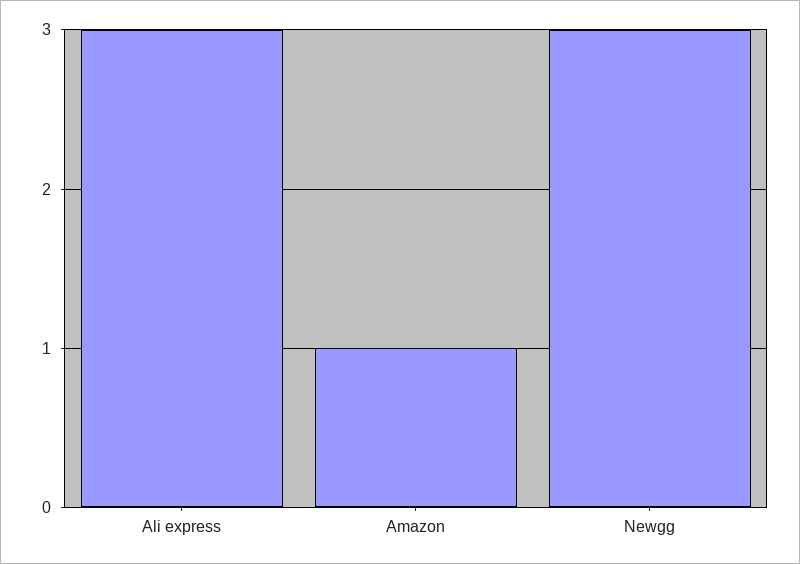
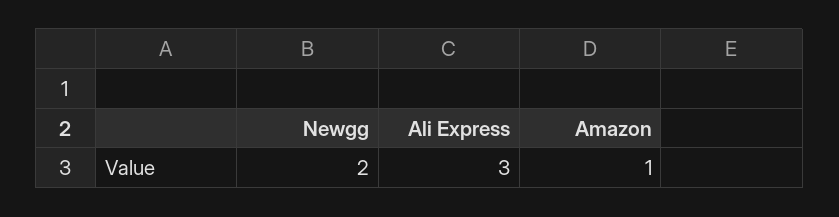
Newgg: 3 -> 2

